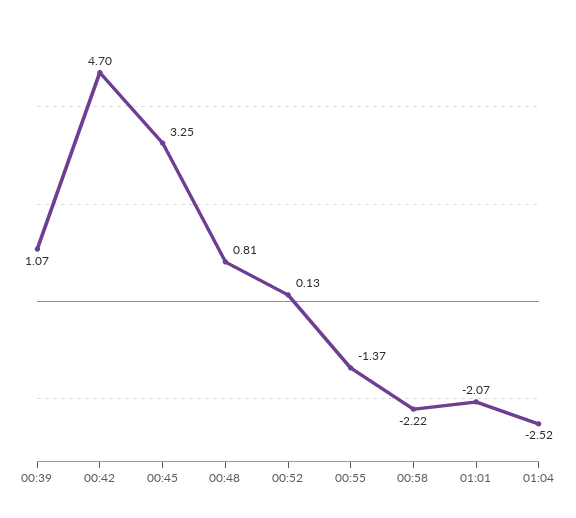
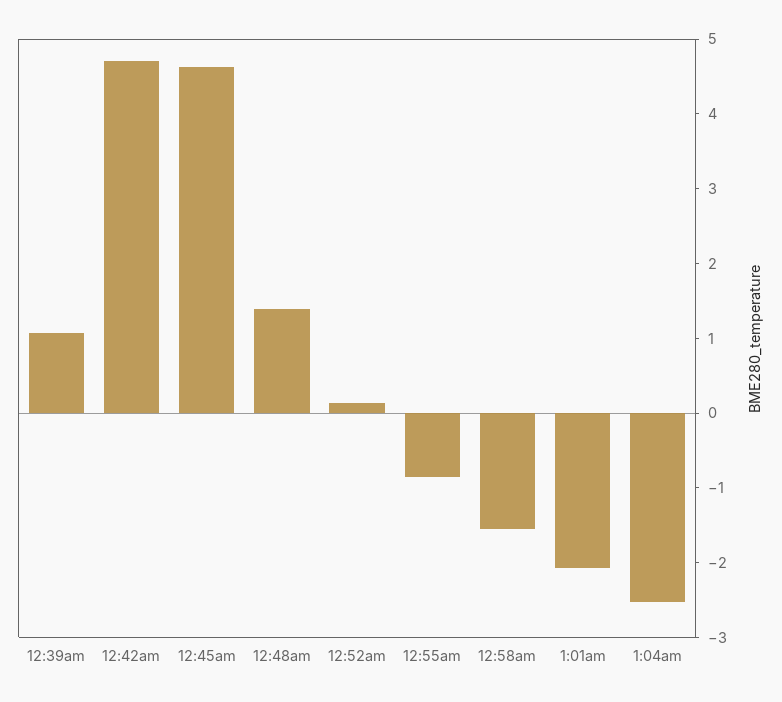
00:45: 3.25 -> 4.6
00:48: 0.81 -> 1.4
00:55: -1.37 -> -0.8
00:58: -2.22 -> -1.6

